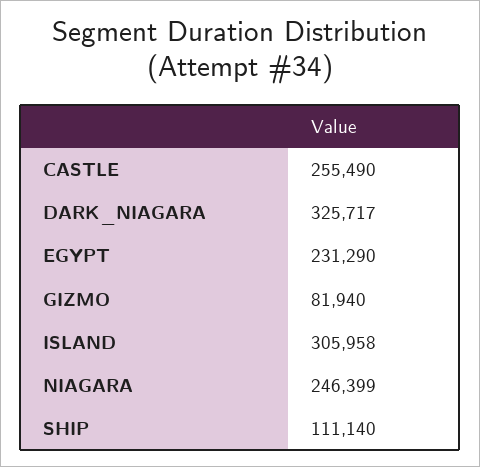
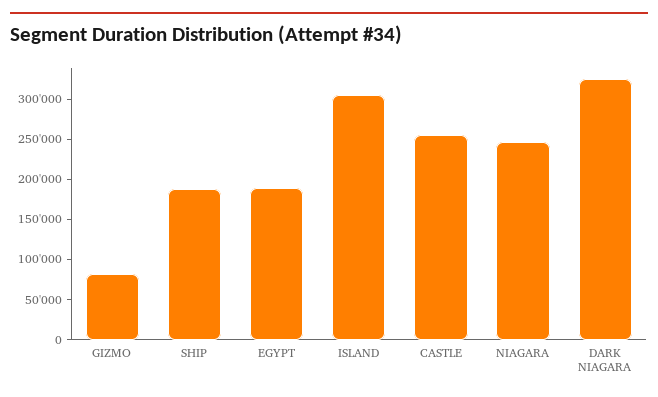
EGYPT: 231290 -> 190000
SHIP: 111140 -> 190000

